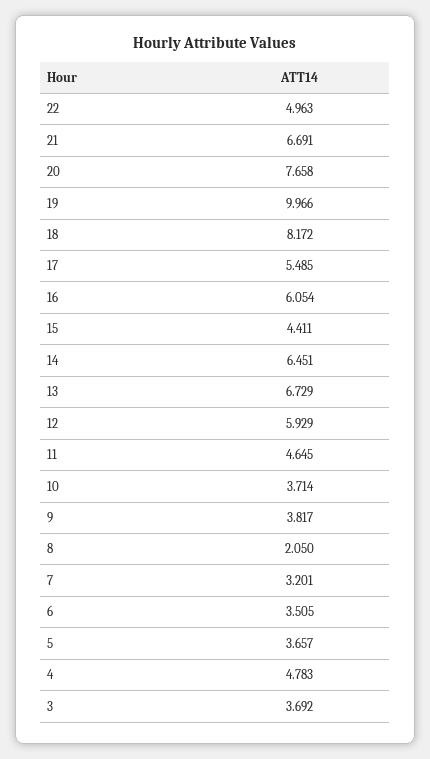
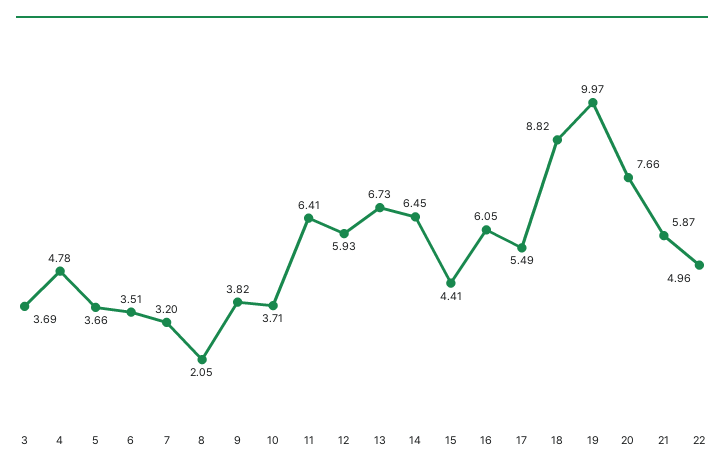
21: 6.691 -> 5.87
18: 8.172 -> 8.82
11: 4.645 -> 6.41

